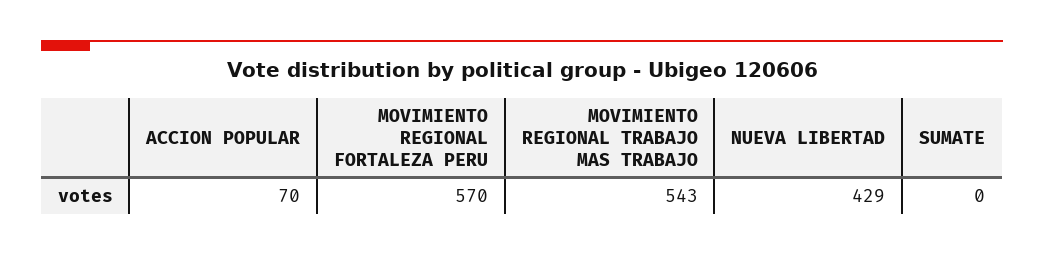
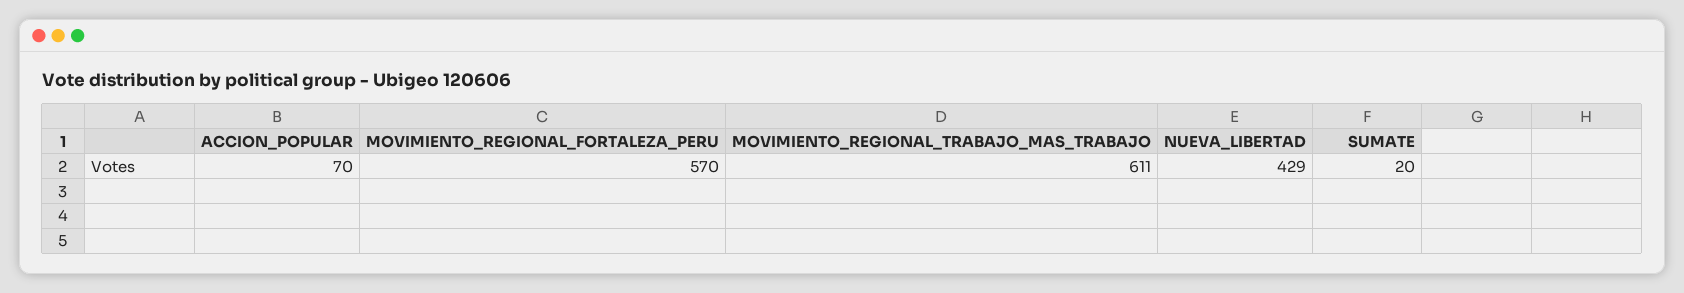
MOVIMIENTO REGIONAL TRABAJO MAS TRABAJO: 543 -> 611
SUMATE: 0 -> 20

